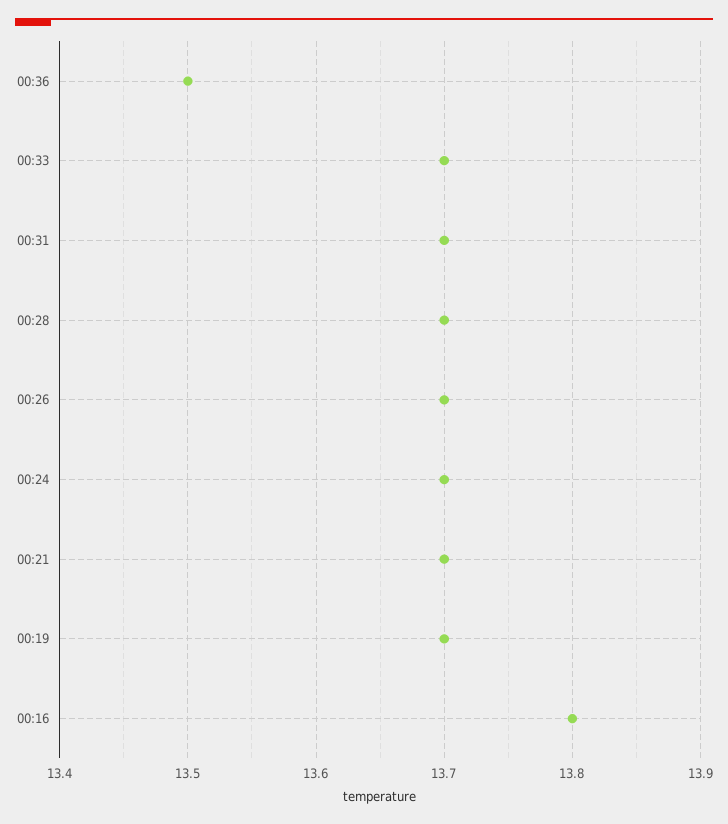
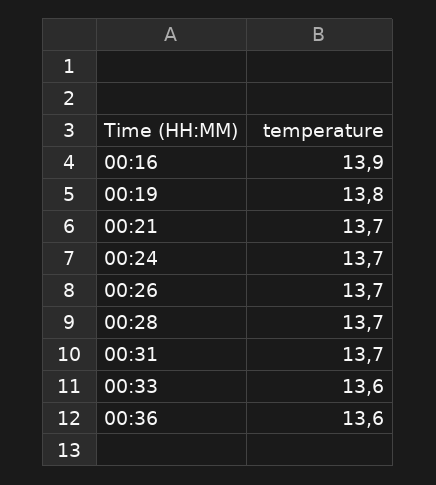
00:36: 13.5 -> 13.6
00:33: 13.7 -> 13.6
00:19: 13.7 -> 13.8
00:16: 13.8 -> 13.9

